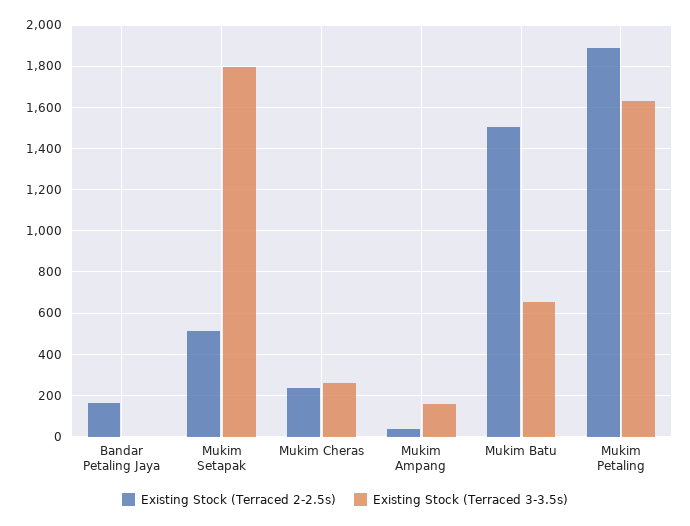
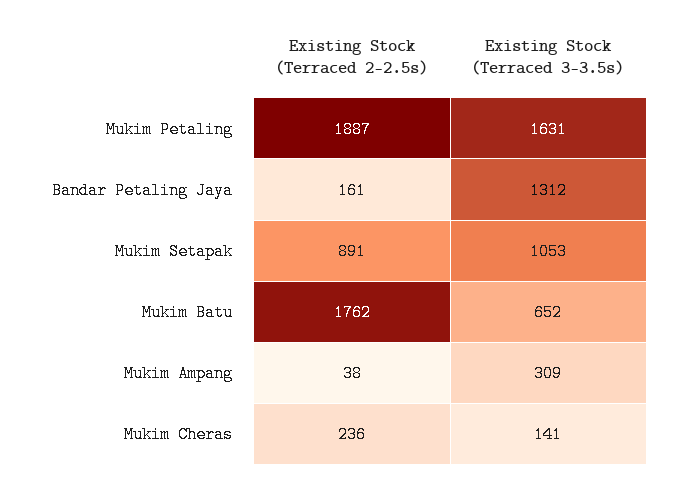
Existing Stock (Terraced 3-3.5s), Bandar Petaling Jaya: 0 -> 1312
Existing Stock (Terraced 2-2.5s), Mukim Setapak: 500 -> 891
Existing Stock (Terraced 3-3.5s), Mukim Setapak: 1800 -> 1053
Existing Stock (Terraced 3-3.5s), Mukim Cheras: 250 -> 141
Existing Stock (Terraced 3-3.5s), Mukim Ampang: 150 -> 309
Existing Stock (Terraced 2-2.5s), Mukim Batu: 1500 -> 1762

